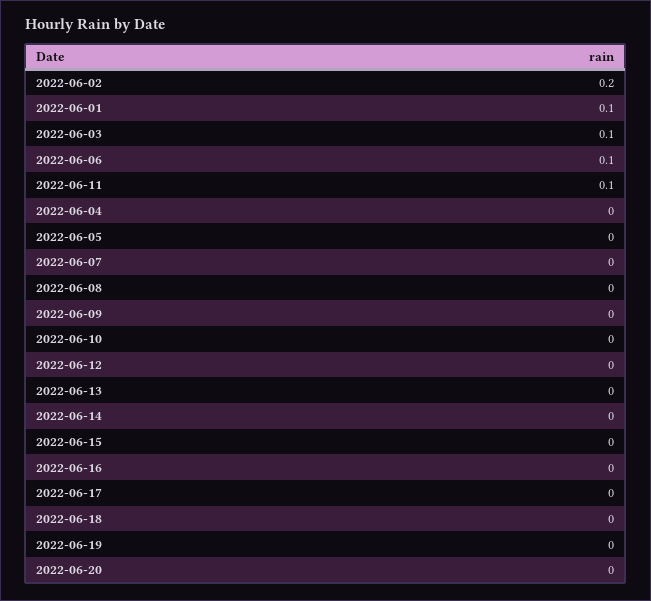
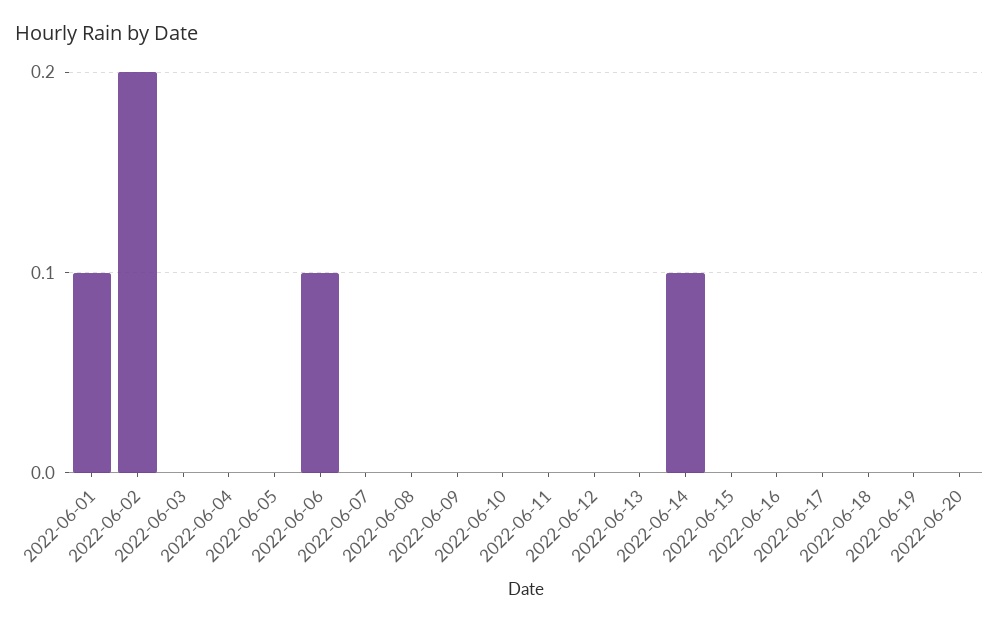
2022-06-03: 0.1 -> 0
2022-06-11: 0.1 -> 0
2022-06-14: 0 -> 0.1

